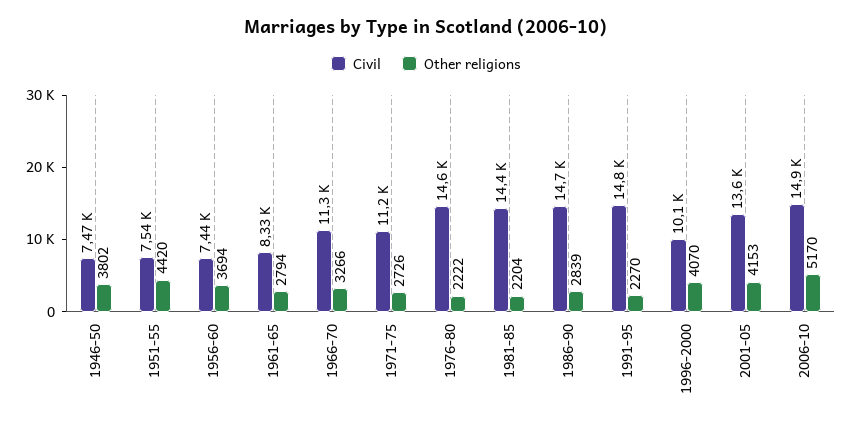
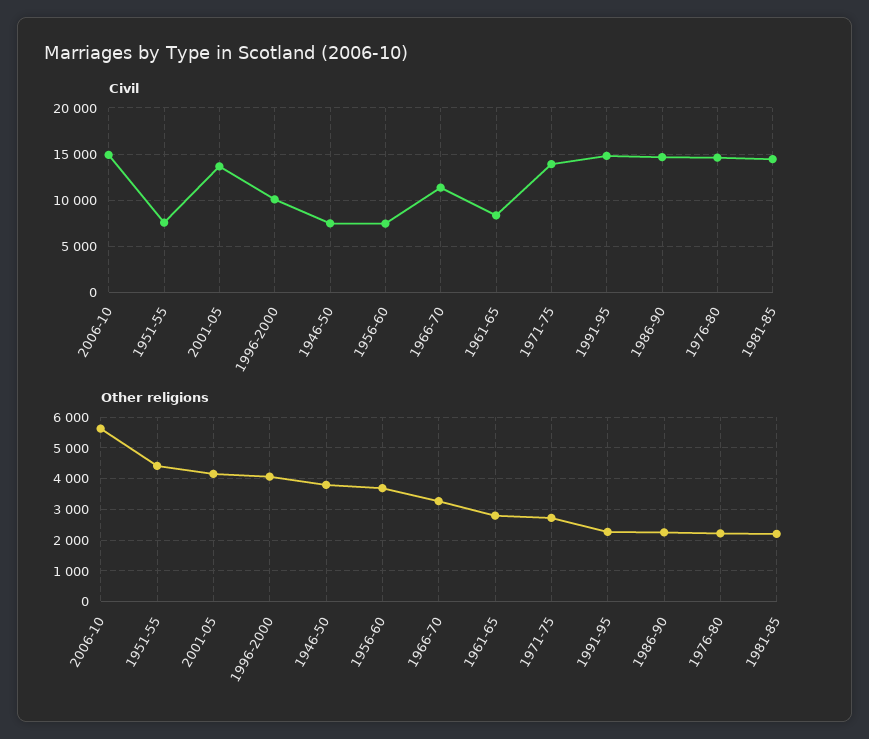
Civil, 1971-75: 11200 -> 14000
Other religions, 1986-90: 2839 -> 2200
Other religions, 2006-10: 5170 -> 5600

